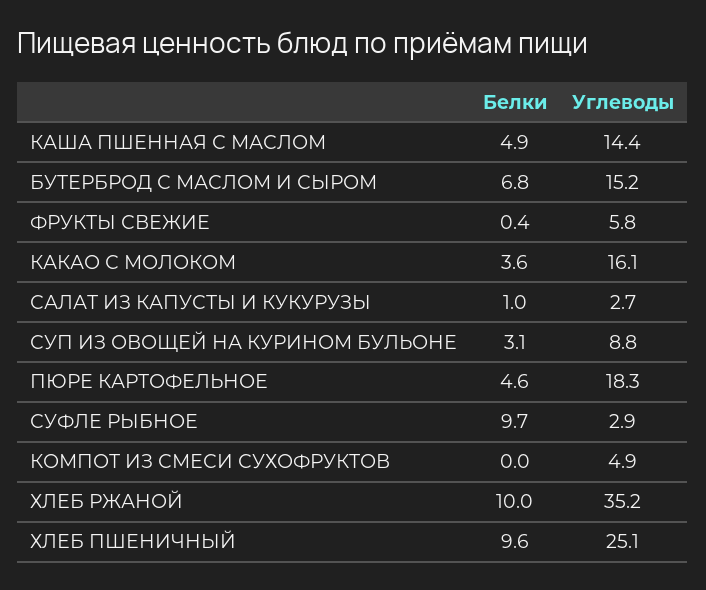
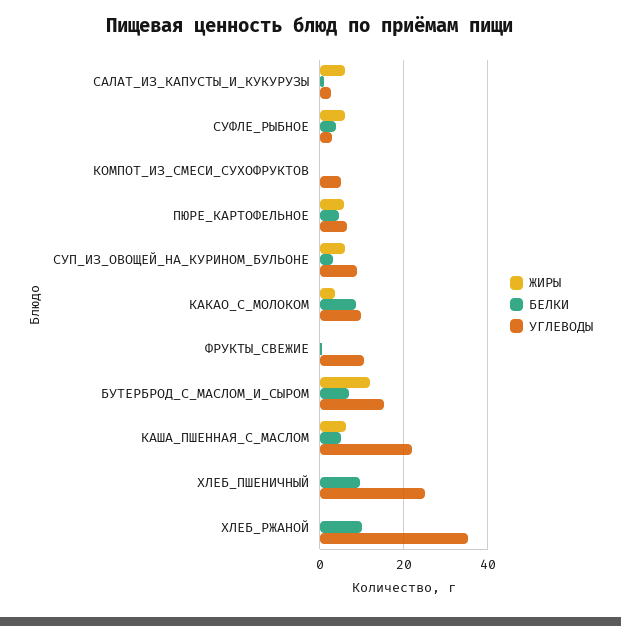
Углеводы, КАША ПШЕННАЯ С МАСЛОМ: 14.4 -> 22
Углеводы, ФРУКТЫ СВЕЖИЕ: 5.8 -> 10
Белки, КАКАО С МОЛОКОМ: 3.6 -> 8
Углеводы, КАКАО С МОЛОКОМ: 16.1 -> 10
Углеводы, ПЮРЕ КАРТОФЕЛЬНОЕ: 18.3 -> 6
Белки, СУФЛЕ РЫБНОЕ: 9.7 -> 4
ЖИРЫ, САЛАТ ИЗ КАПУСТЫ И КУКУРУЗЫ: none -> 6
ЖИРЫ, СУФЛЕ РЫБНОЕ: none -> 6
ЖИРЫ, КОМПОТ ИЗ СМЕСИ СУХОФРУКТОВ: none -> 0
ЖИРЫ, ПЮРЕ КАРТОФЕЛЬНОЕ: none -> 6
ЖИРЫ, СУП ИЗ ОВОЩЕЙ НА КУРИНОМ БУЛЬОНЕ: none -> 6
ЖИРЫ, КАКАО С МОЛОКОМ: none -> 4
ЖИРЫ, ФРУКТЫ СВЕЖИЕ: none -> 0
ЖИРЫ, БУТЕРБРОД С МАСЛОМ И СЫРОМ: none -> 12
ЖИРЫ, КАША ПШЕННАЯ С МАСЛОМ: none -> 6
ЖИРЫ, ХЛЕБ ПШЕНИЧНЫЙ: none -> 0
ЖИРЫ, ХЛЕБ РЖАНОЙ: none -> 0

